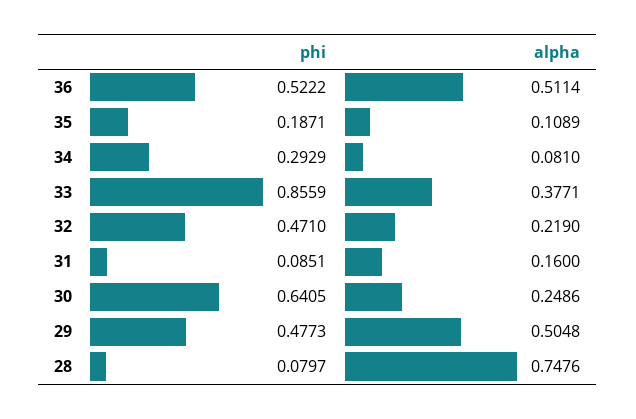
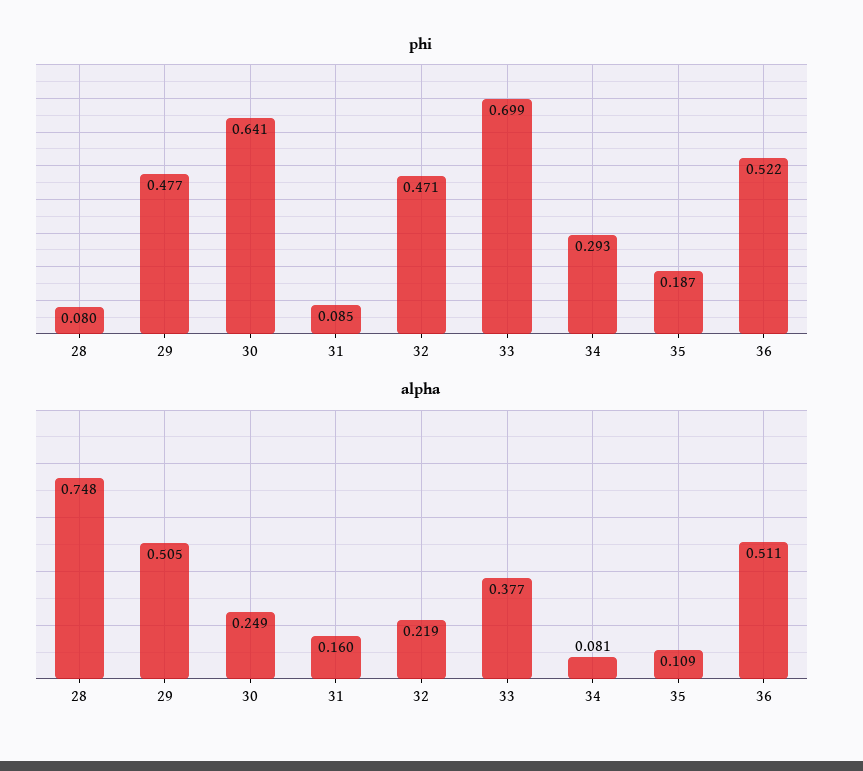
phi, 33: 0.8559 -> 0.699

